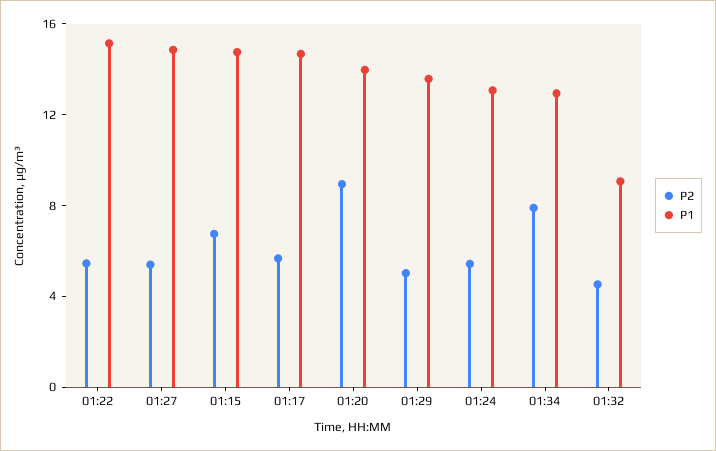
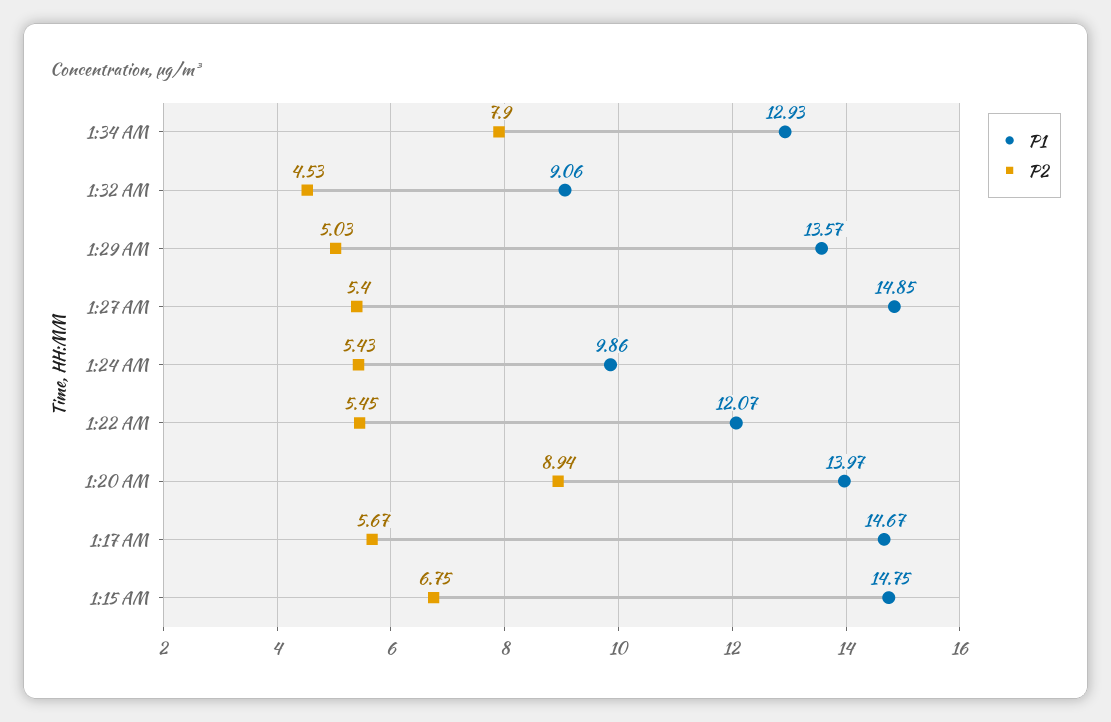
P1, 01:22: 15 -> 12.07
P1, 01:24: 13 -> 9.86

